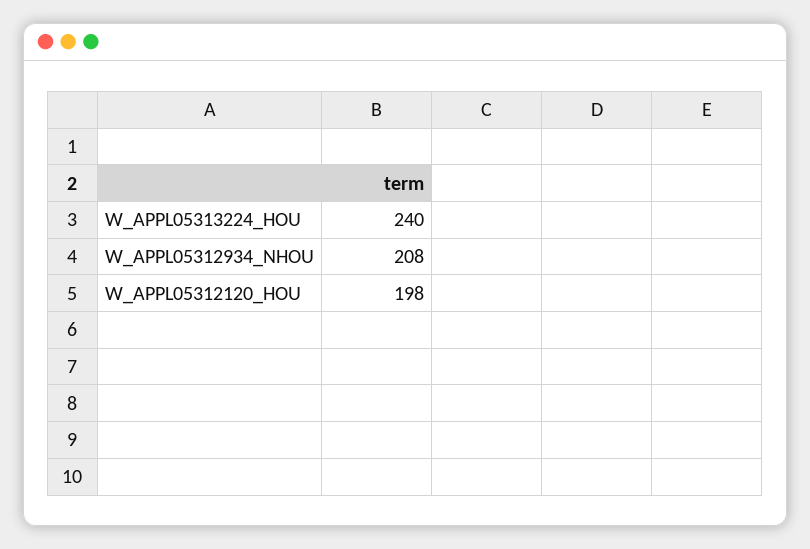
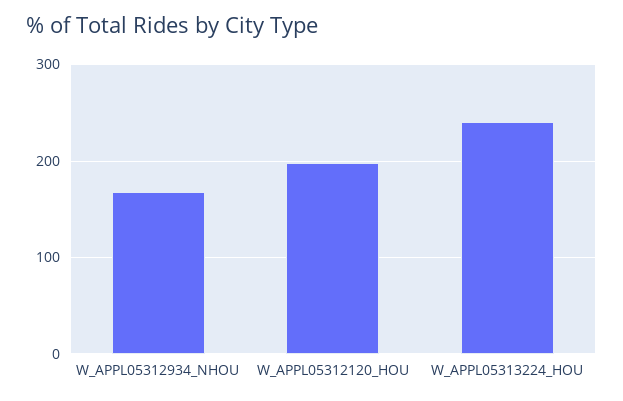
W_APPL05312934_NHOU: 208 -> 170

